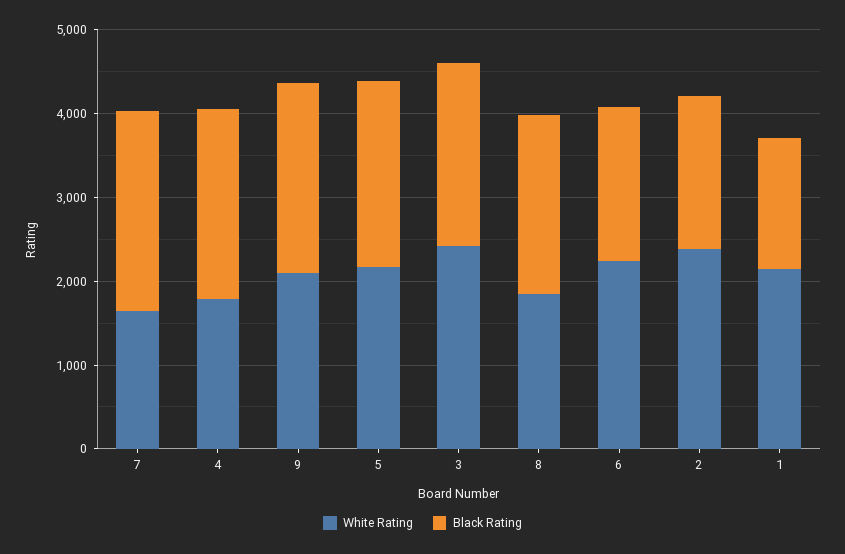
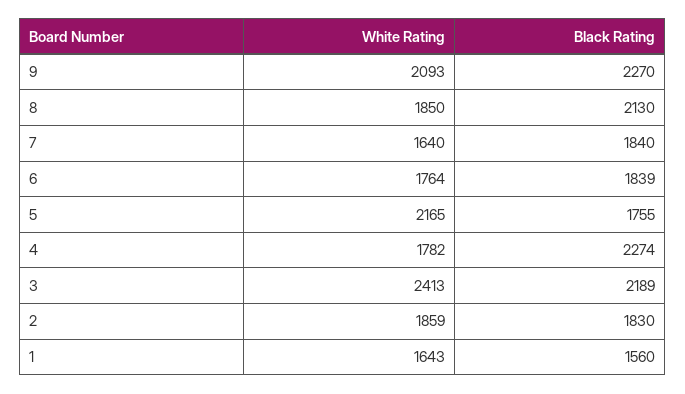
Black Rating, 7: 2400 -> 1840
Black Rating, 5: 2200 -> 1755
White Rating, 6: 2200 -> 1764
White Rating, 2: 2400 -> 1859
White Rating, 1: 2200 -> 1643

